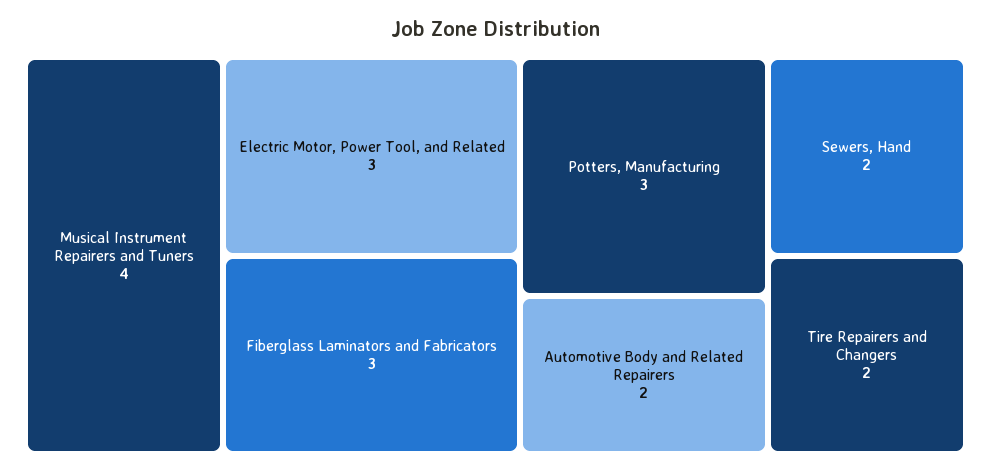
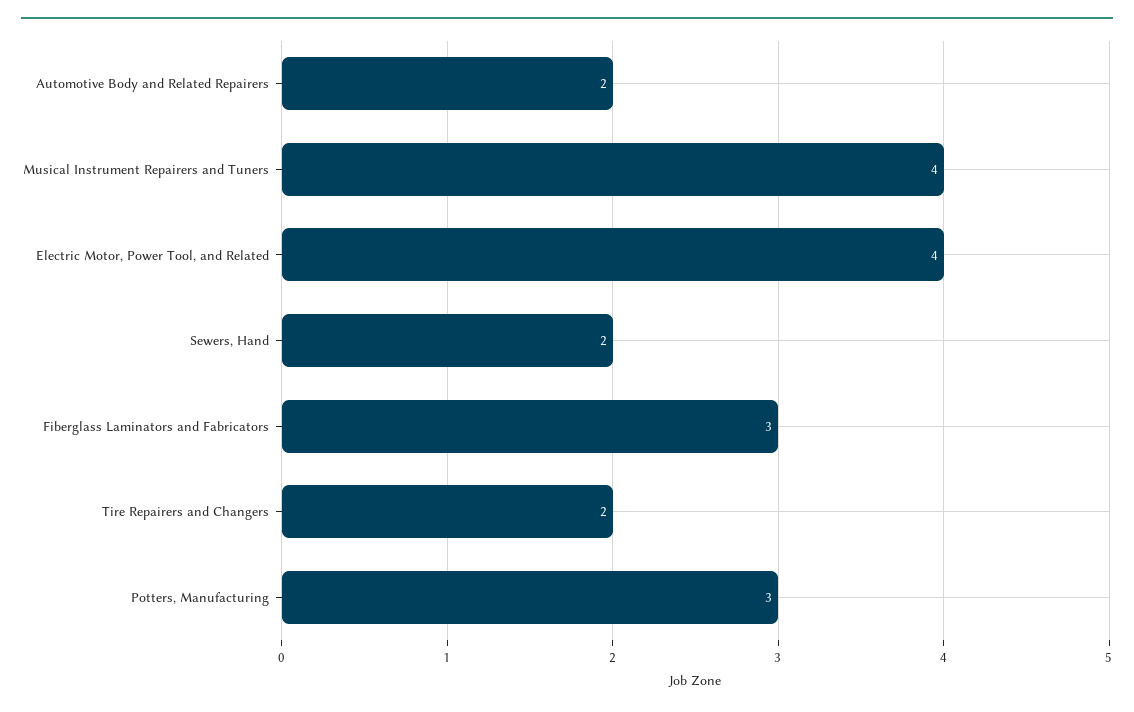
Electric Motor, Power Tool, and Related: 3 -> 4

